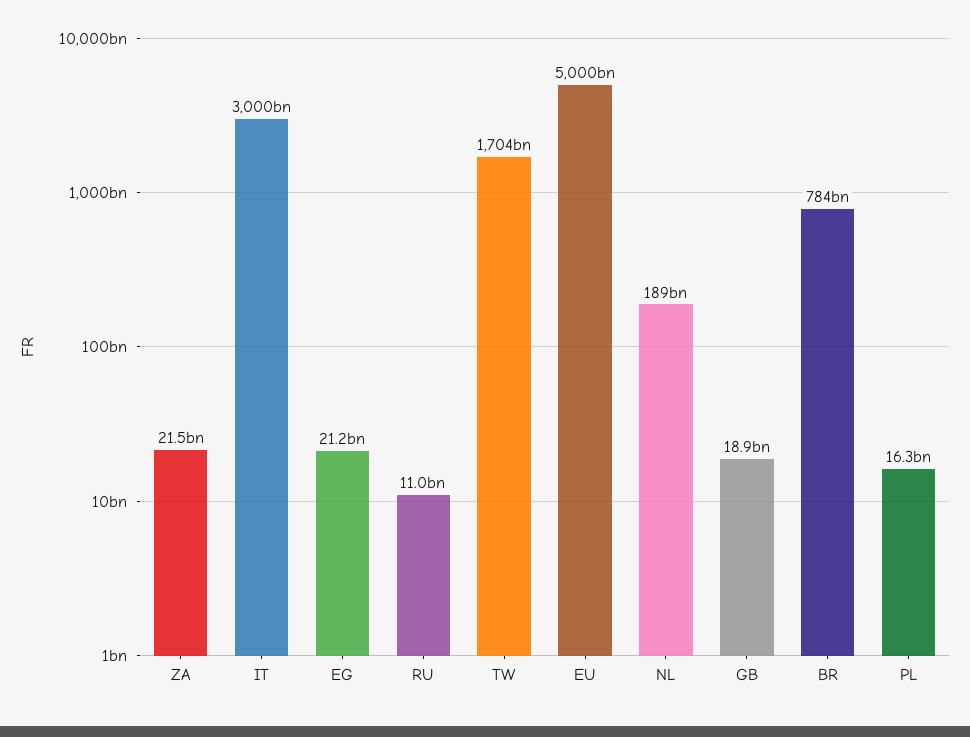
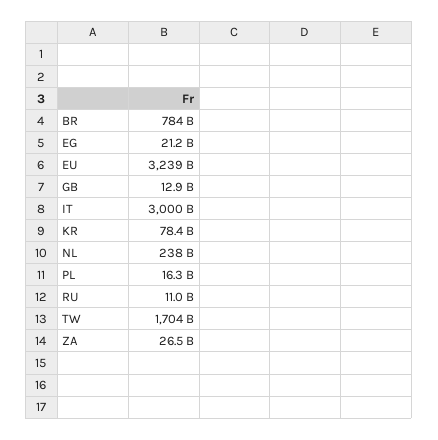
ZA: 21500000000 -> 26500000000
EU: 5000000000000 -> 3239000000000
NL: 189000000000 -> 238000000000
GB: 18900000000 -> 12900000000
KR: none -> 78400000000

